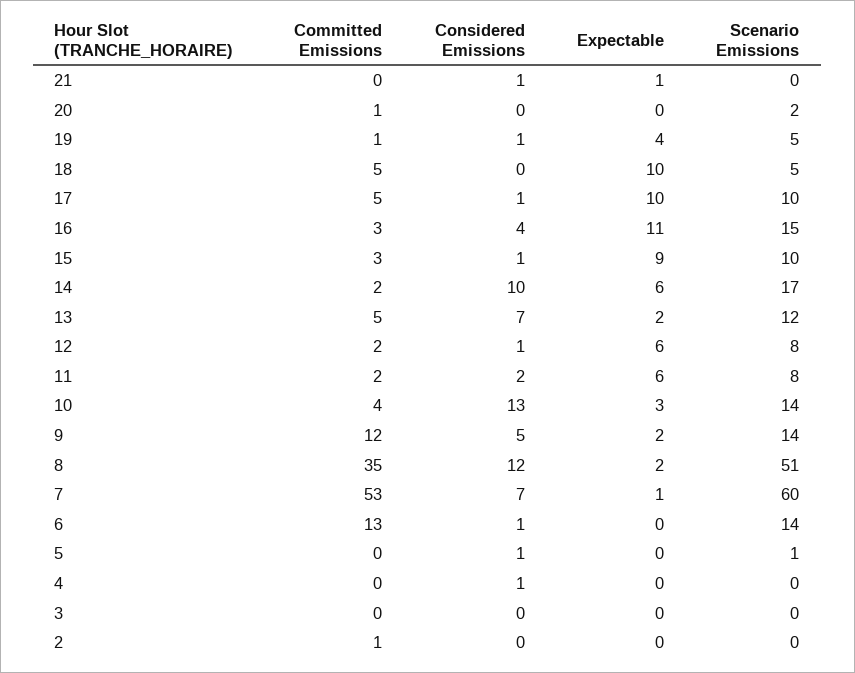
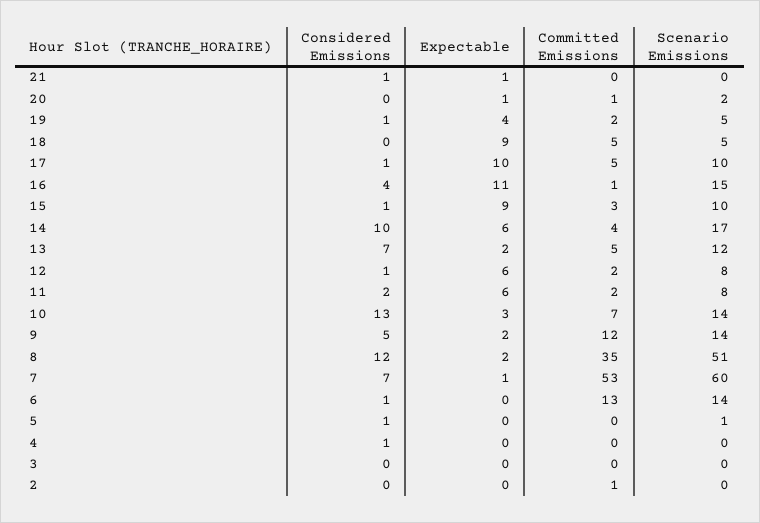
Expectable, 20: 0 -> 1
Committed Emissions, 19: 1 -> 2
Expectable, 18: 10 -> 9
Committed Emissions, 16: 3 -> 1
Committed Emissions, 14: 2 -> 4
Committed Emissions, 10: 4 -> 7

